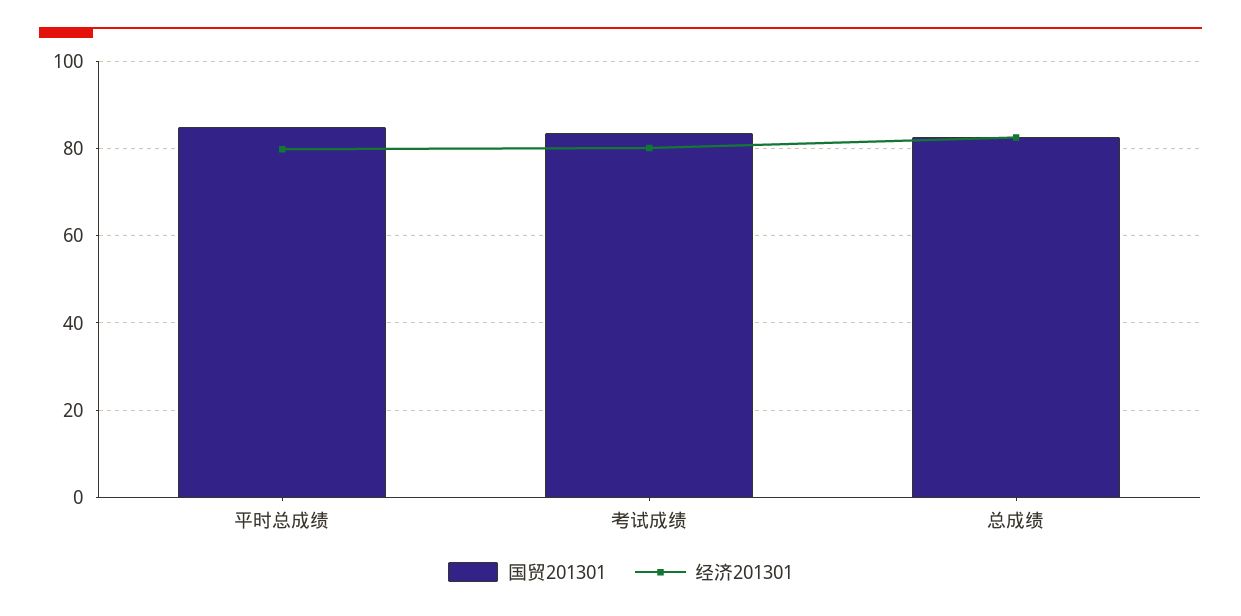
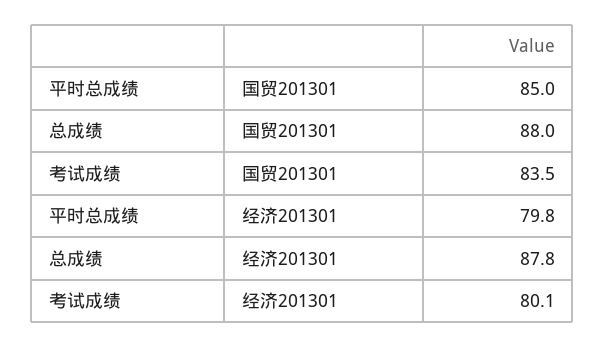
国贸201301, 总成绩: 82 -> 88
经济201301, 总成绩: 82 -> 87.8

